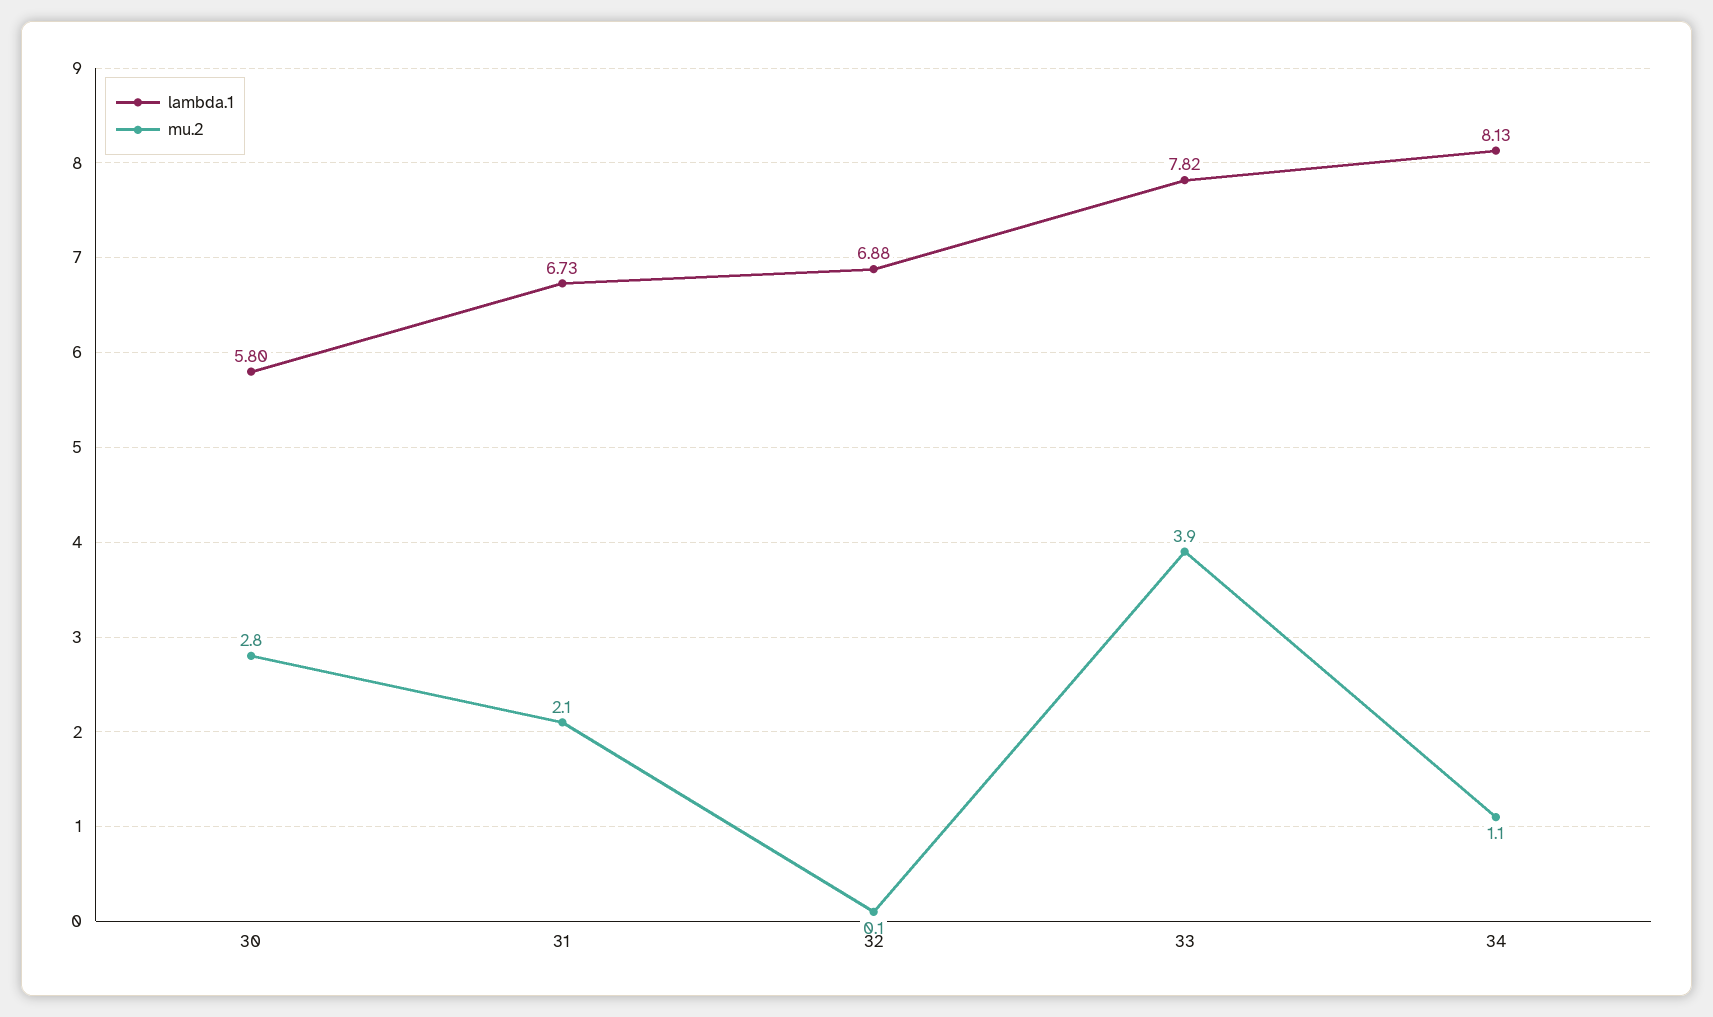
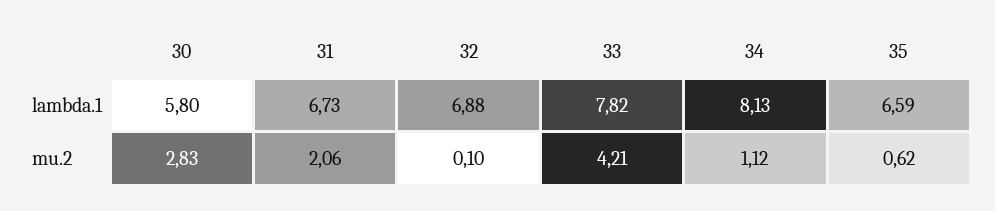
mu.2, 33: 3.9 -> 4.21
lambda.1, 35: none -> 6.59
mu.2, 35: none -> 0.62

